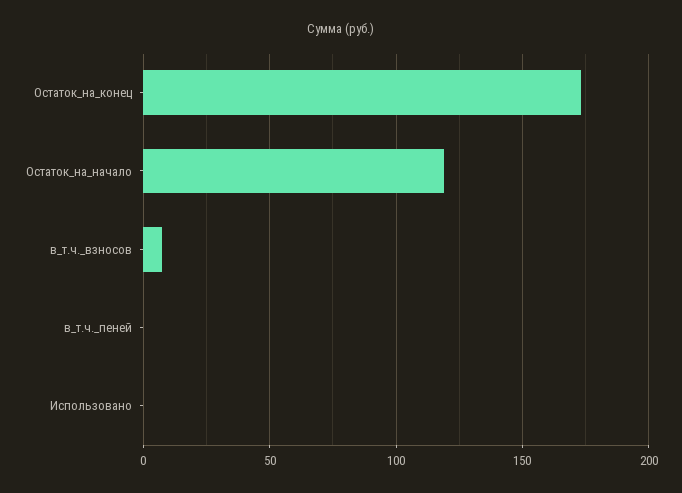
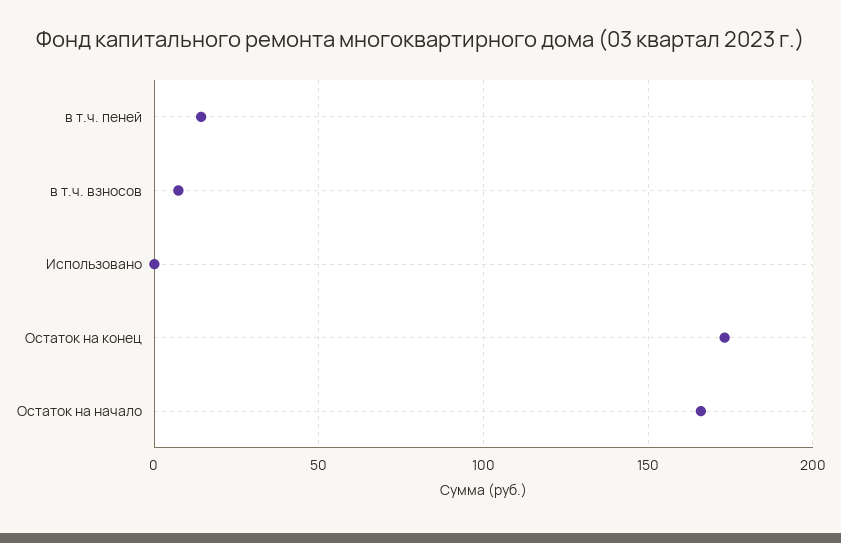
Остаток_на_начало: 120 -> 165
в_т.ч._пеней: 0 -> 15

